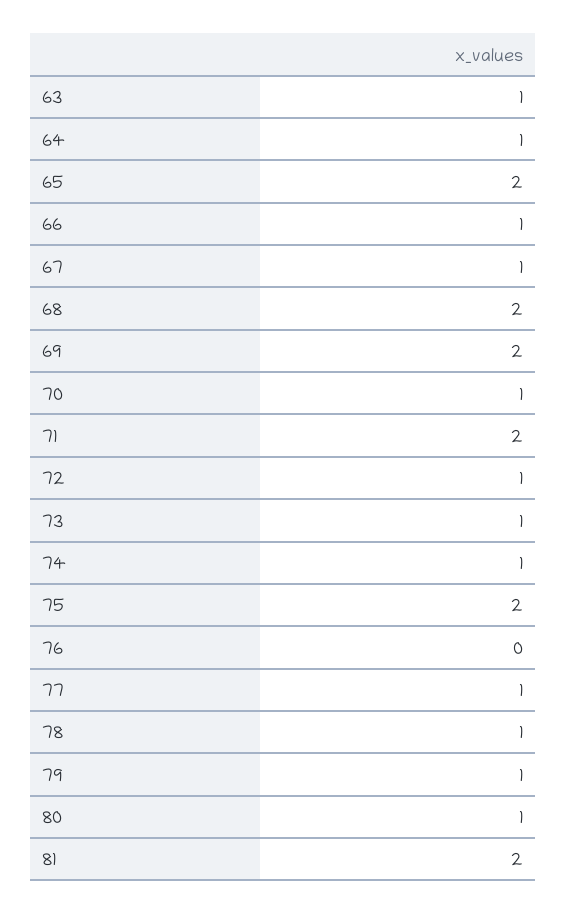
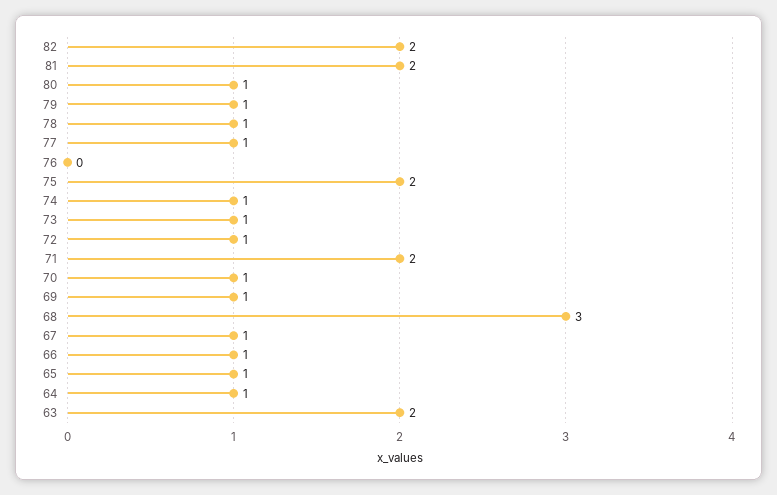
63: 1 -> 2
65: 2 -> 1
68: 2 -> 3
69: 2 -> 1
82: none -> 2

